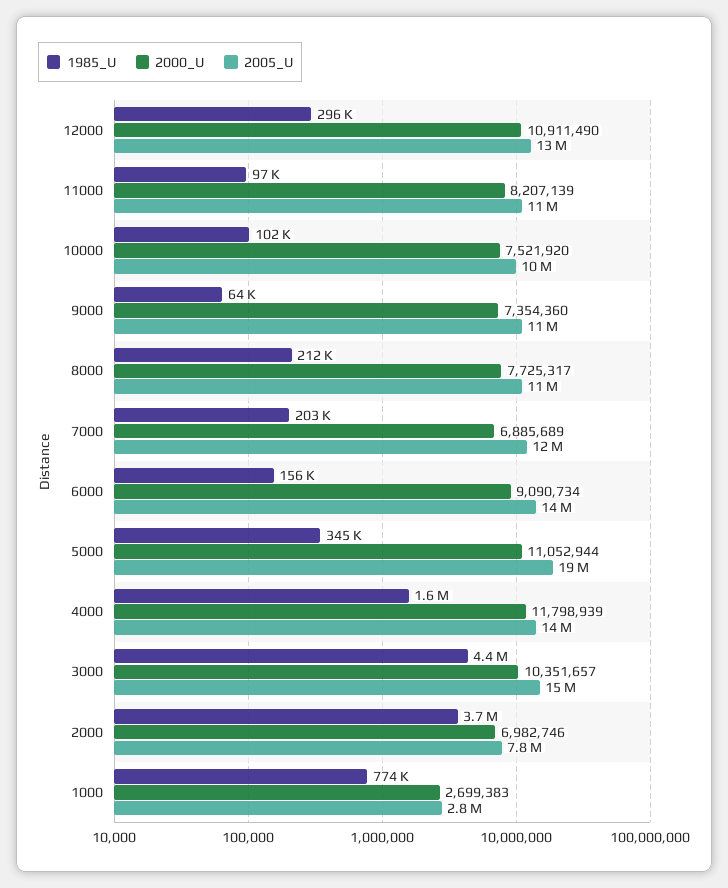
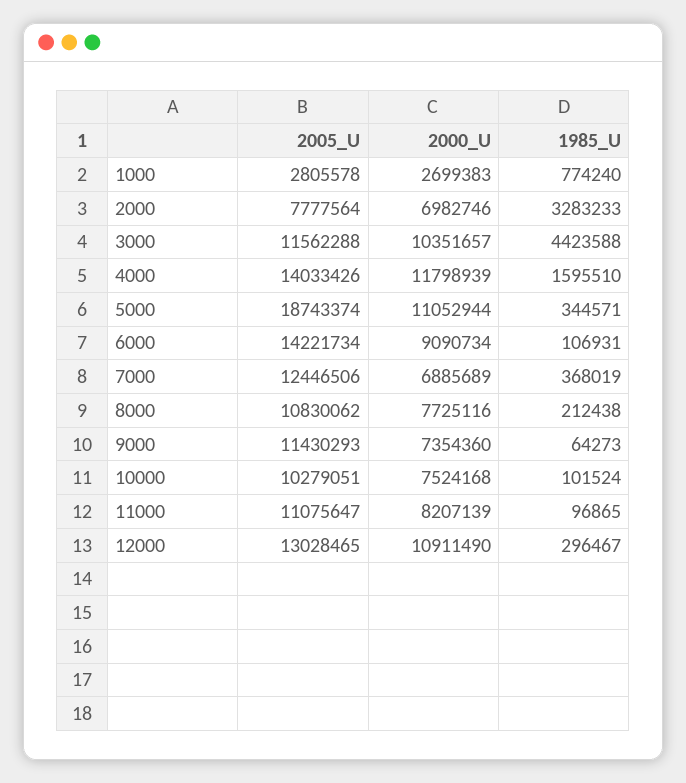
2000_U, 10000: 7521920 -> 7524168
2000_U, 8000: 7725317 -> 7725116
1985_U, 7000: 203000 -> 368019
1985_U, 6000: 156000 -> 106931
2005_U, 3000: 15000000 -> 11562288
1985_U, 2000: 3700000 -> 3283233

